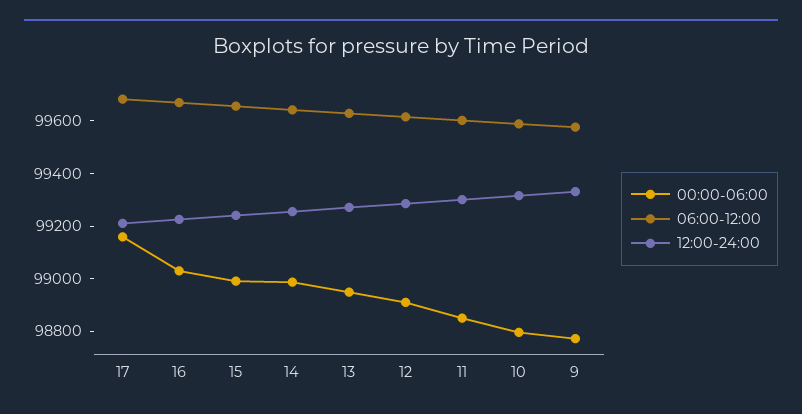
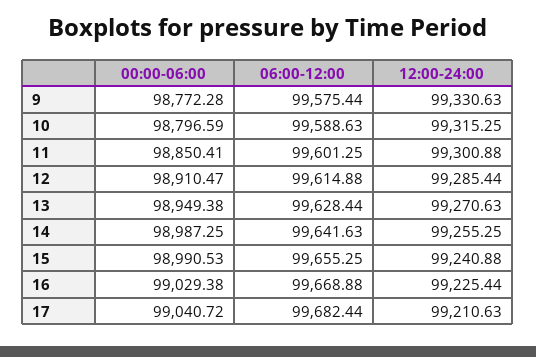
00:00-06:00, 17: 99150 -> 99040.72

